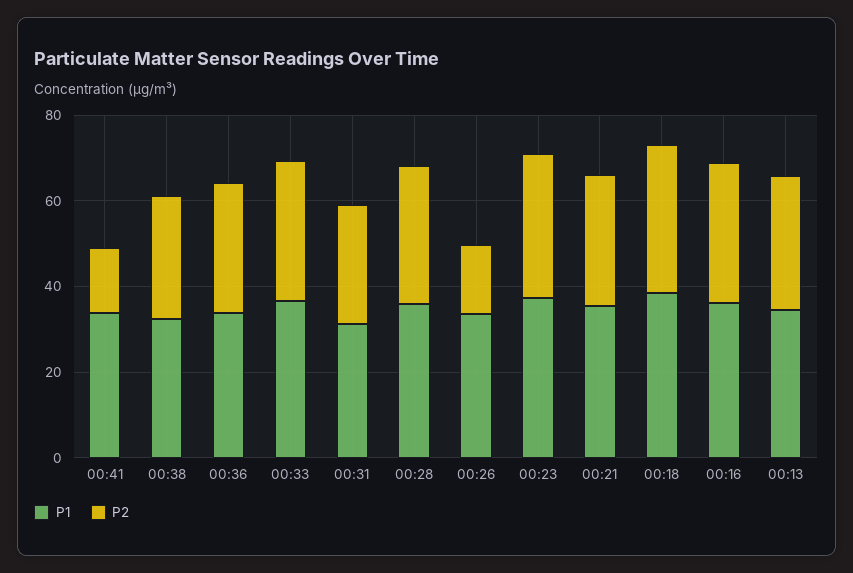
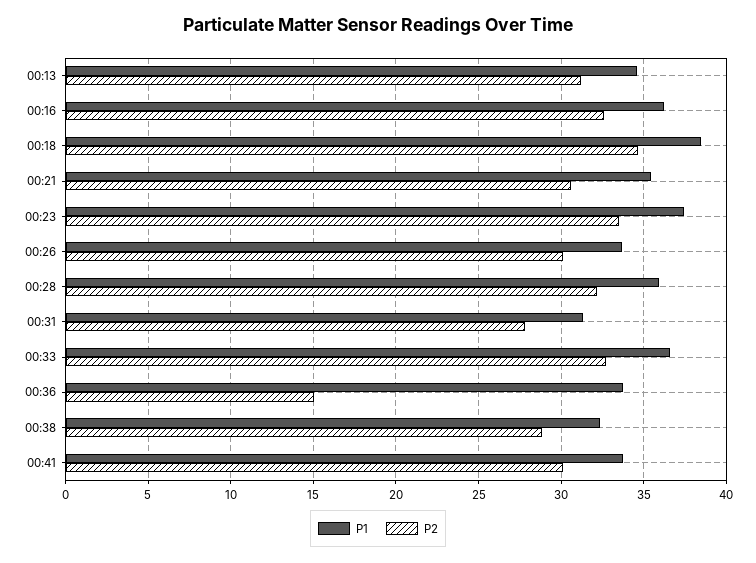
P2, 00:41: 15 -> 30
P2, 00:36: 30 -> 15
P2, 00:26: 15 -> 30

